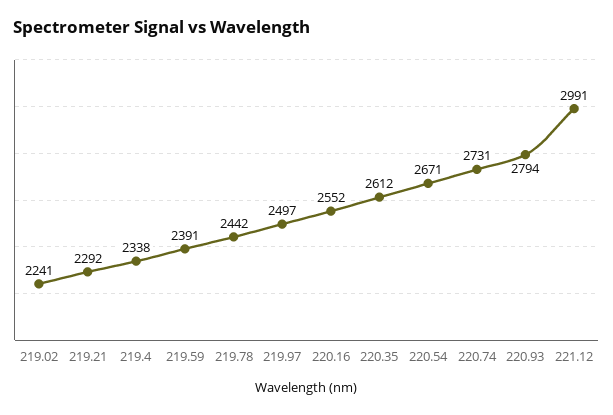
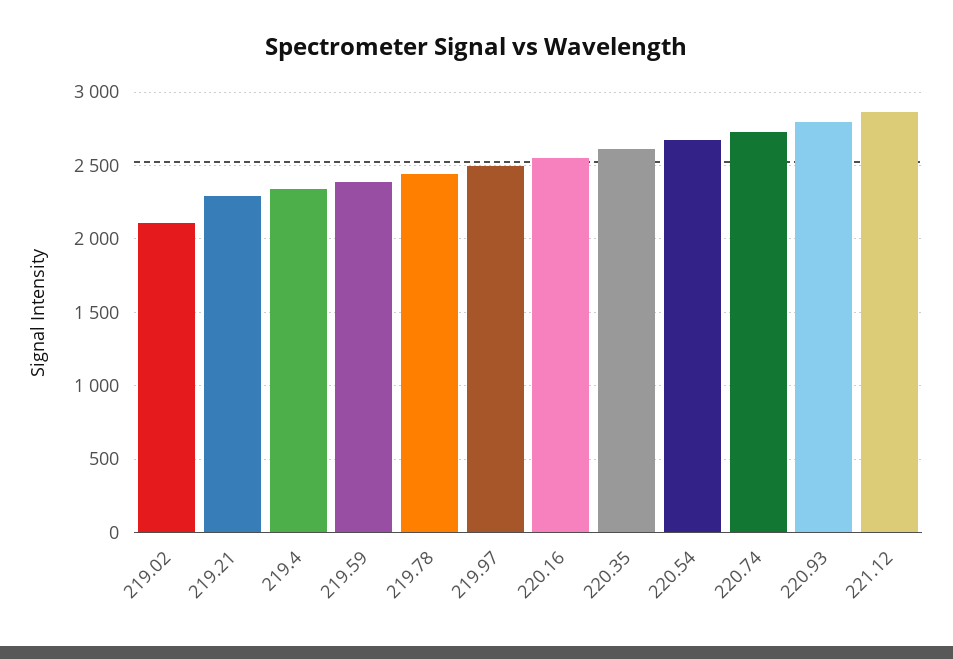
219.02: 2241 -> 2100
221.12: 2991 -> 2850

